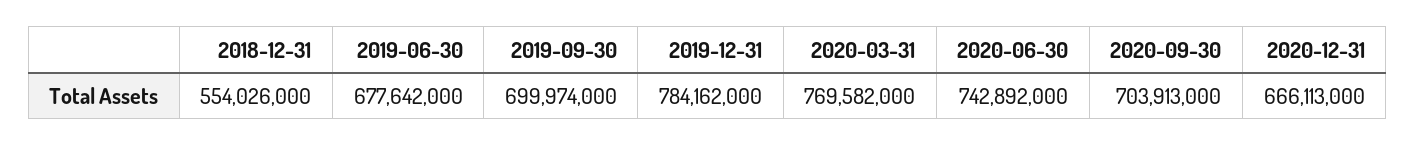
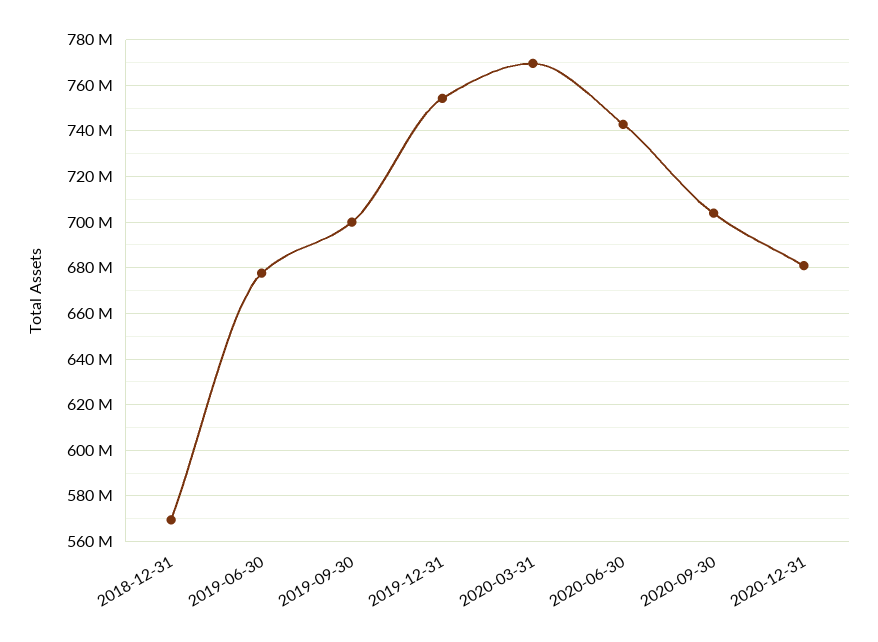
2018-12-31: 554026000 -> 570000000
2019-12-31: 784162000 -> 755000000
2020-12-31: 666113000 -> 680000000

